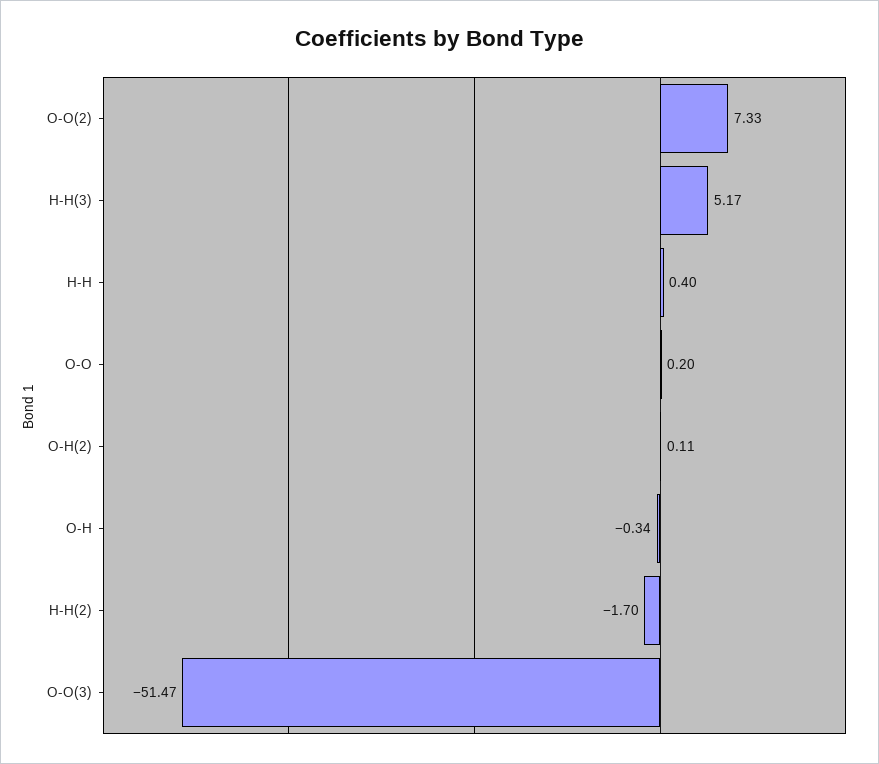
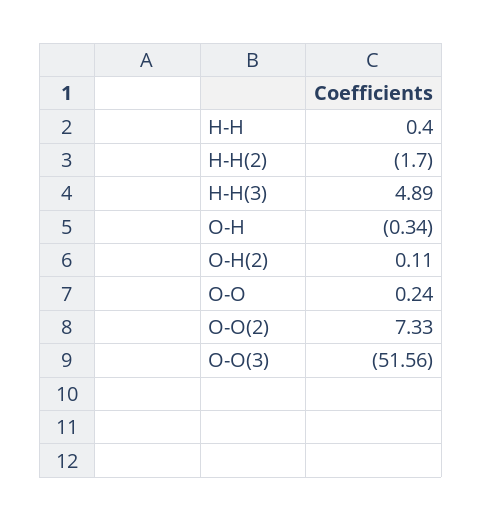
H-H(3): 5.17 -> 4.89
O-O: 0.2 -> 0.24
O-O(3): -51.47 -> -51.56

